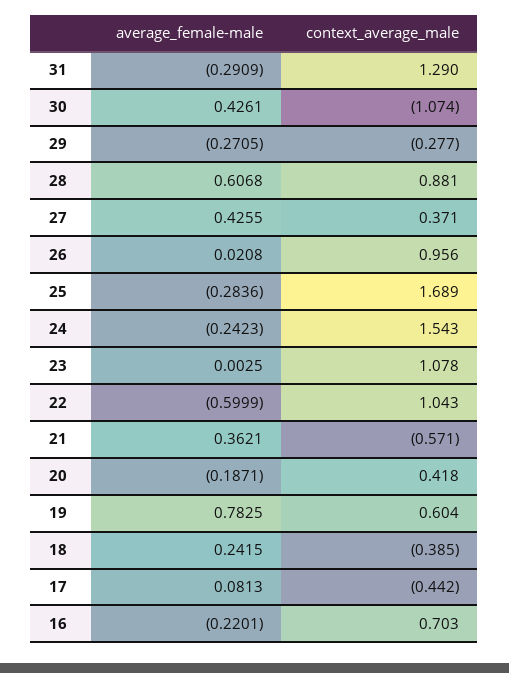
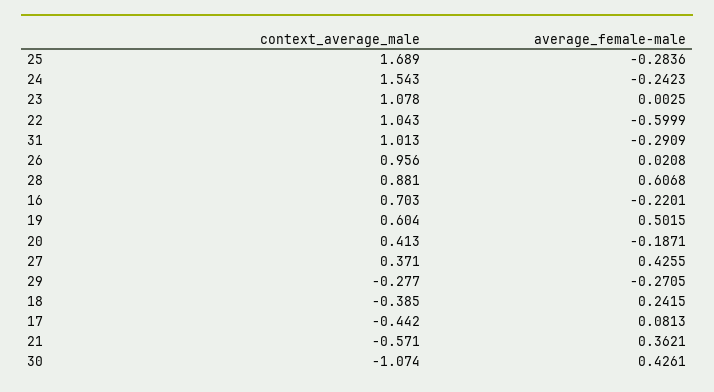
context_average_male, 31: 1.29 -> 1.013
context_average_male, 20: 0.418 -> 0.413
average_female-male, 19: 0.7825 -> 0.5015

